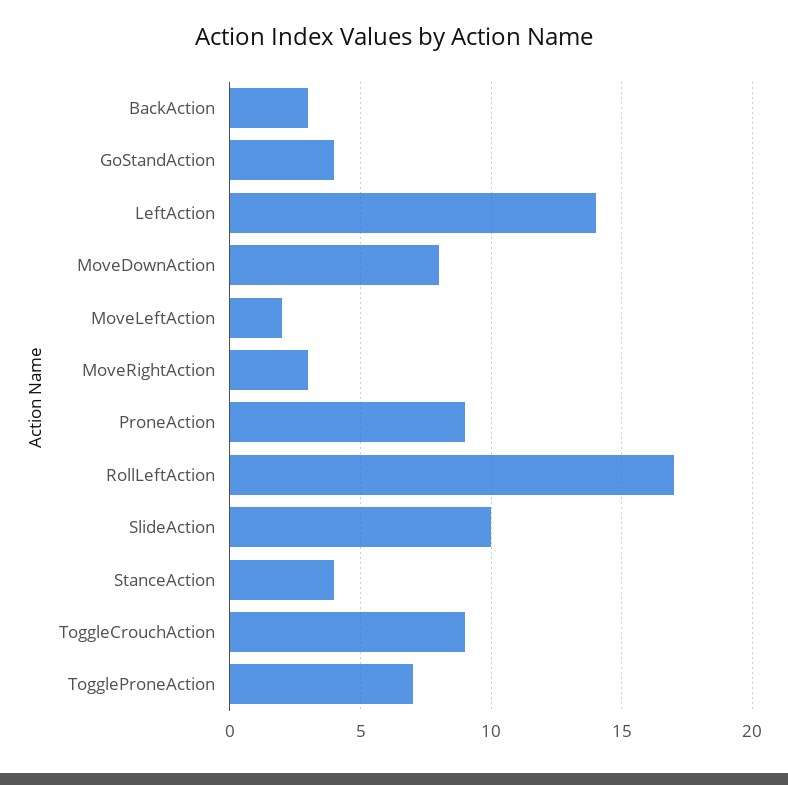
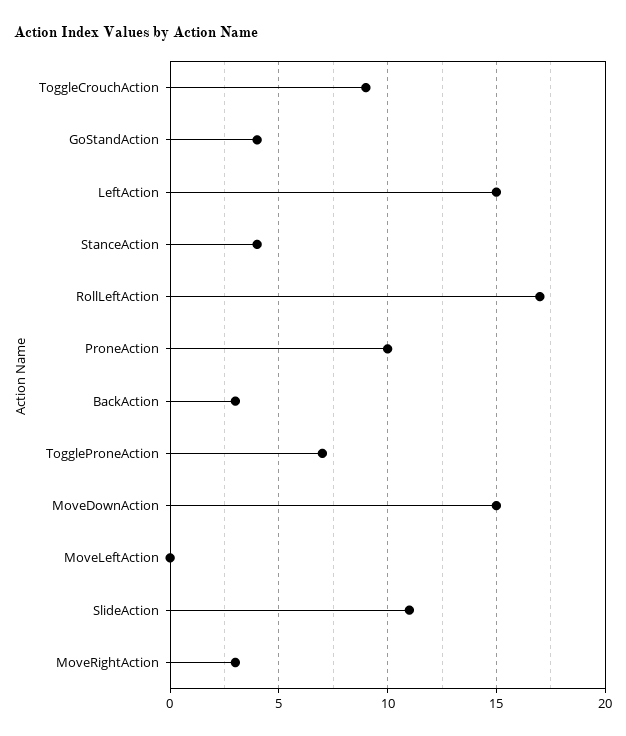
LeftAction: 14 -> 15
MoveDownAction: 8 -> 15
MoveLeftAction: 2 -> 0
ProneAction: 9 -> 10
SlideAction: 10 -> 11

